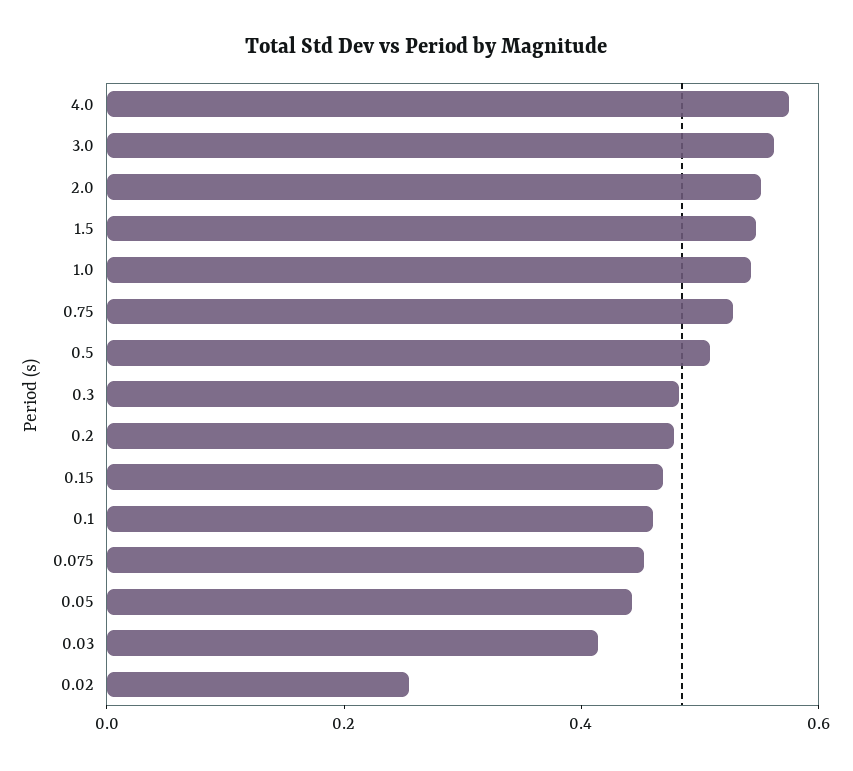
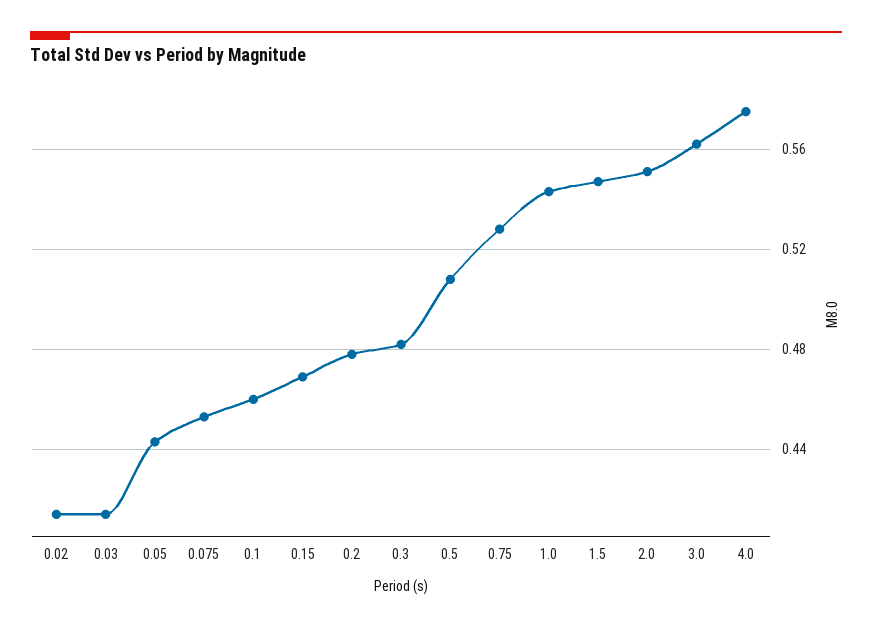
0.02: 0.25 -> 0.415

